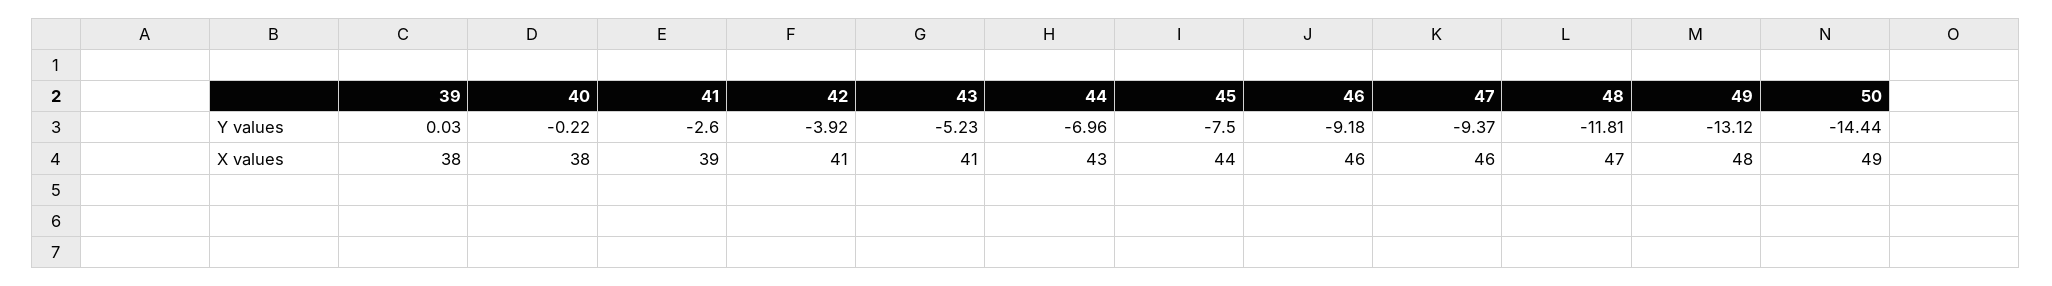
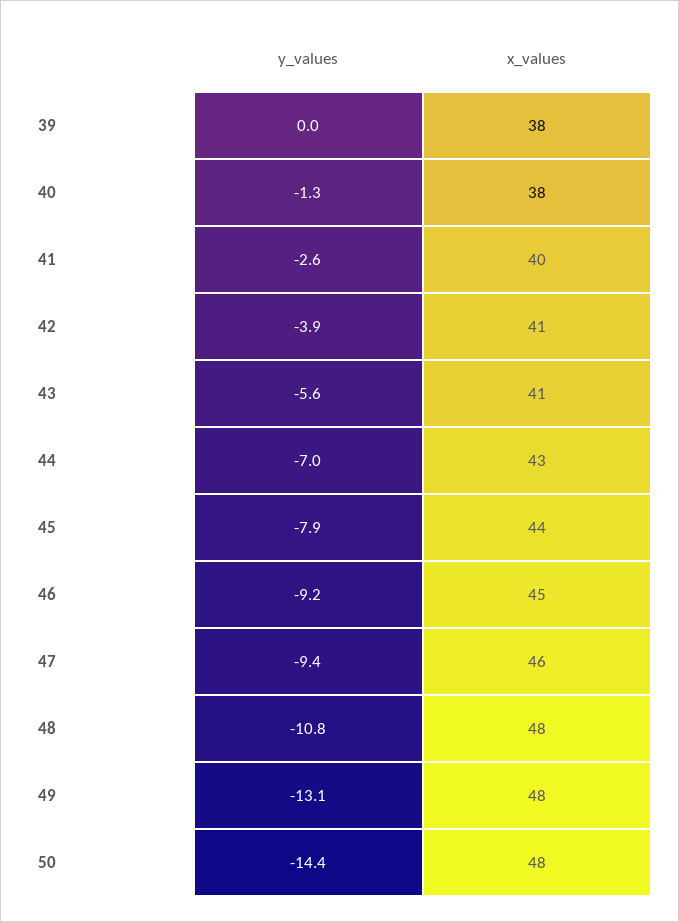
40, Y values: -0.22 -> -1.3
43, Y values: -5.23 -> -5.6
45, Y values: -7.5 -> -7.9
48, Y values: -11.81 -> -10.8
41, X values: 39 -> 40
46, X values: 46 -> 45
48, X values: 47 -> 48
50, X values: 49 -> 48

